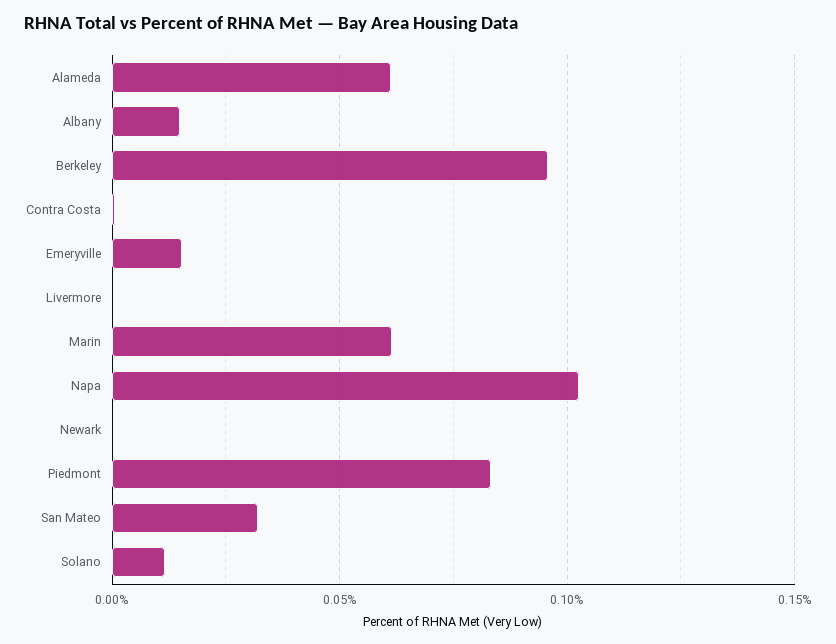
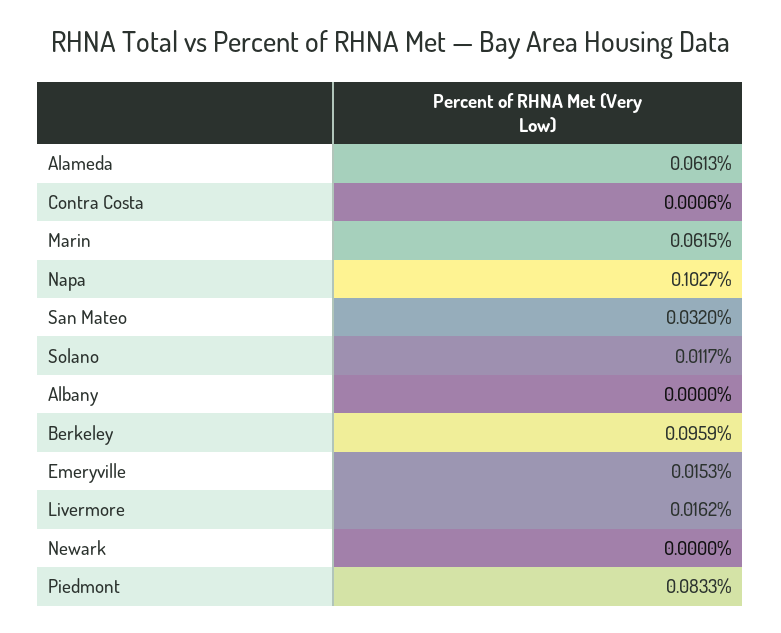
Albany: 0.015 -> 0
Livermore: 0 -> 0.0162

